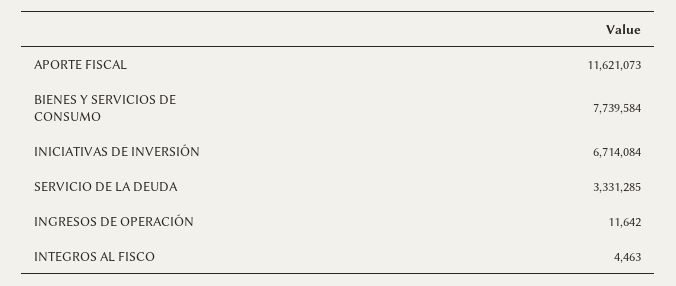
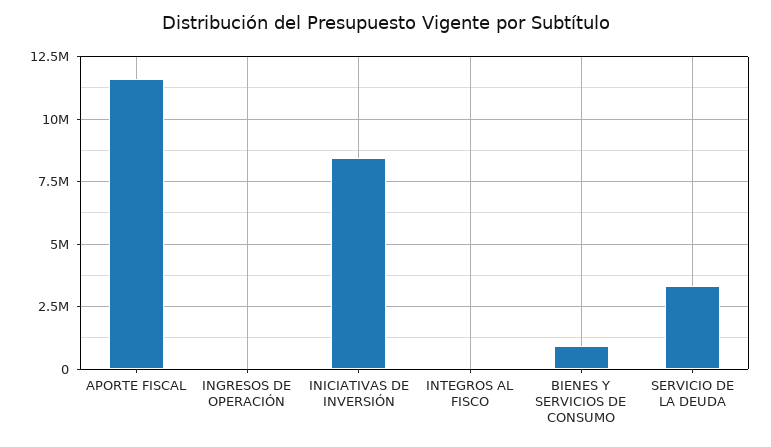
BIENES Y SERVICIOS DE CONSUMO: 7739584 -> 1000000
INICIATIVAS DE INVERSIÓN: 6714084 -> 8500000

